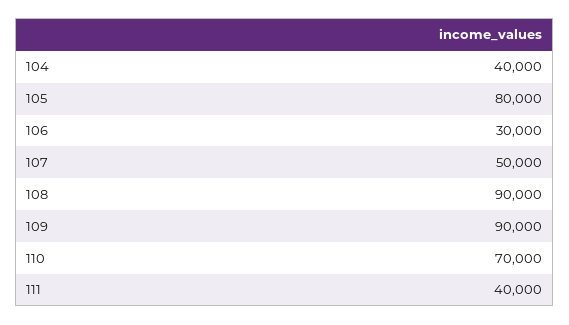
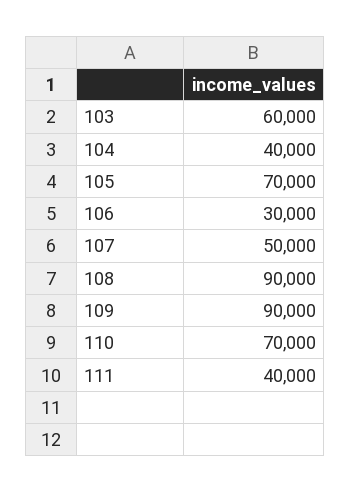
105: 80000 -> 70000
103: none -> 60000

